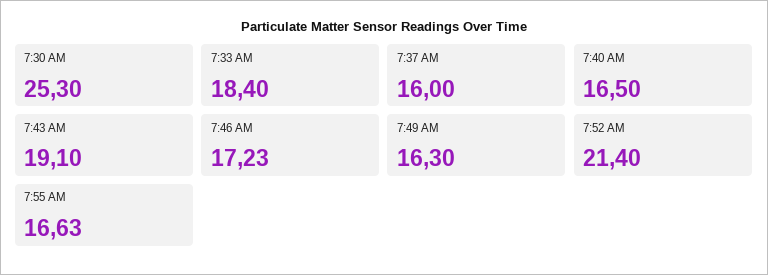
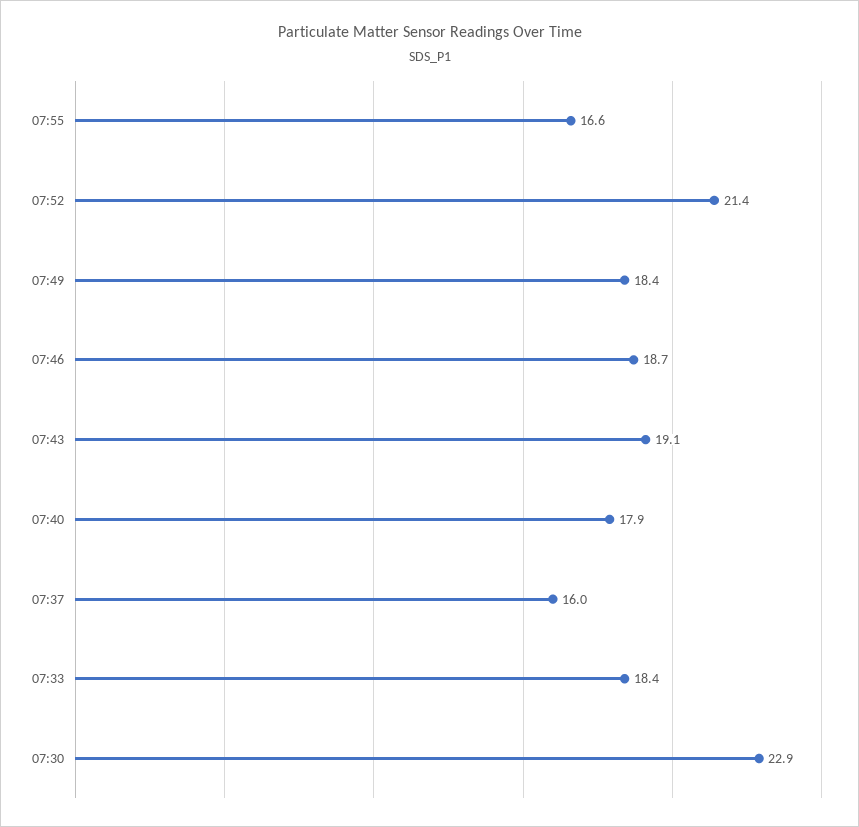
7:30 AM: 25.3 -> 22.9
7:40 AM: 16.5 -> 17.9
7:46 AM: 17.23 -> 18.7
7:49 AM: 16.3 -> 18.4

